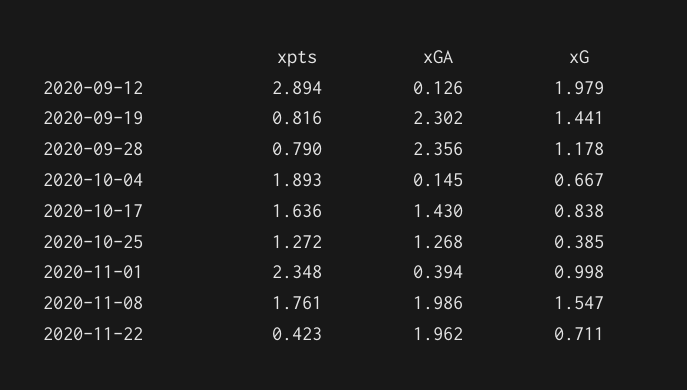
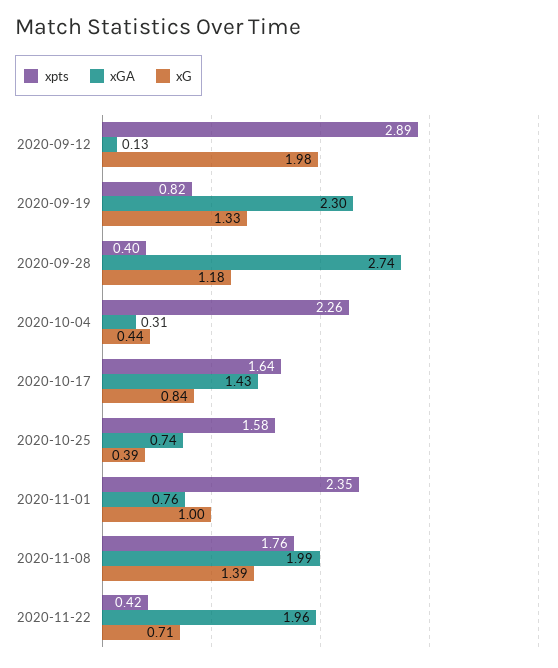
xG, 2020-09-19: 1.441 -> 1.33
xpts, 2020-09-28: 0.79 -> 0.4
xGA, 2020-09-28: 2.356 -> 2.74
xpts, 2020-10-04: 1.893 -> 2.26
xGA, 2020-10-04: 0.145 -> 0.31
xG, 2020-10-04: 0.667 -> 0.44
xpts, 2020-10-25: 1.272 -> 1.58
xGA, 2020-10-25: 1.268 -> 0.74
xGA, 2020-11-01: 0.394 -> 0.76
xG, 2020-11-08: 1.547 -> 1.39

